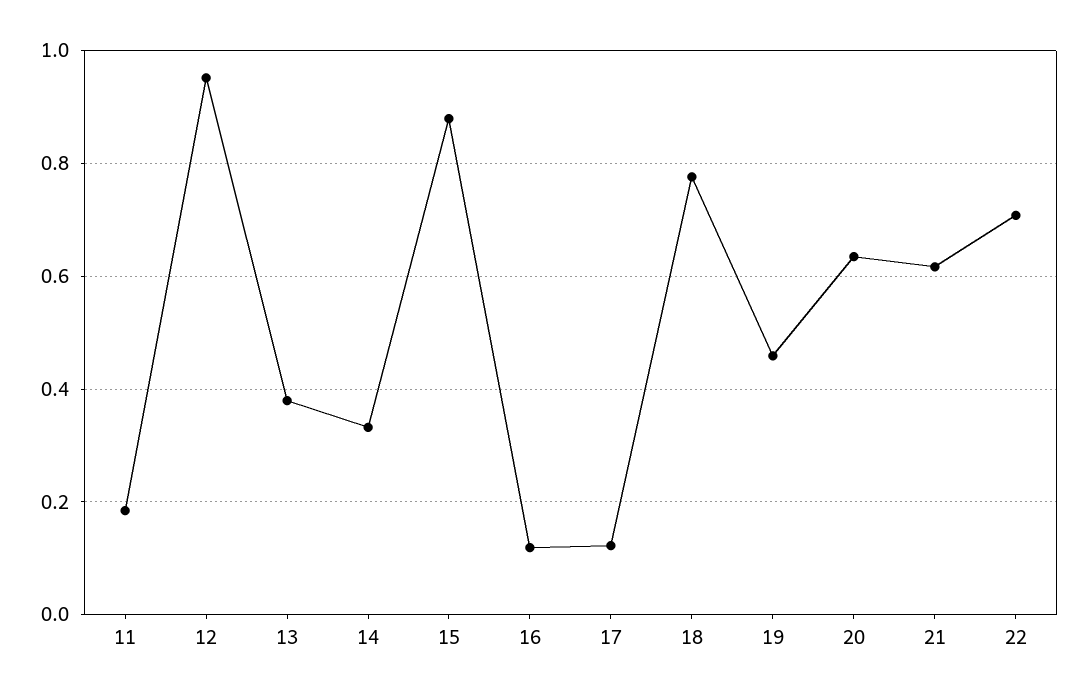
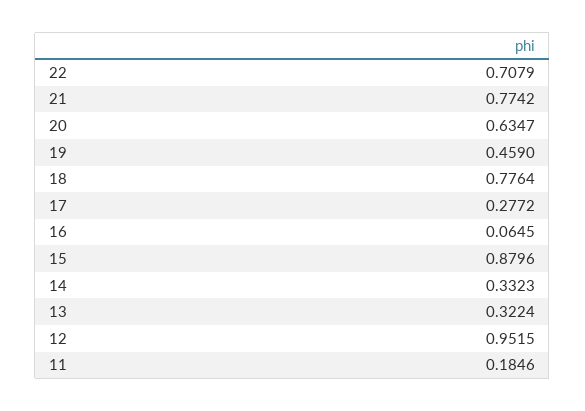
13: 0.38 -> 0.3224
16: 0.12 -> 0.0645
17: 0.12 -> 0.2772
21: 0.62 -> 0.7742

